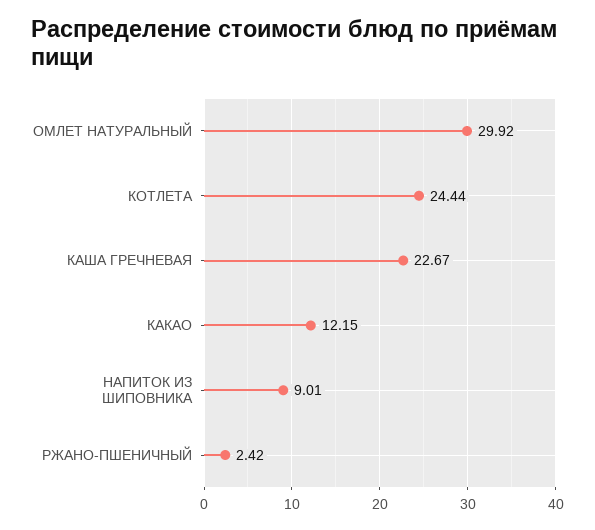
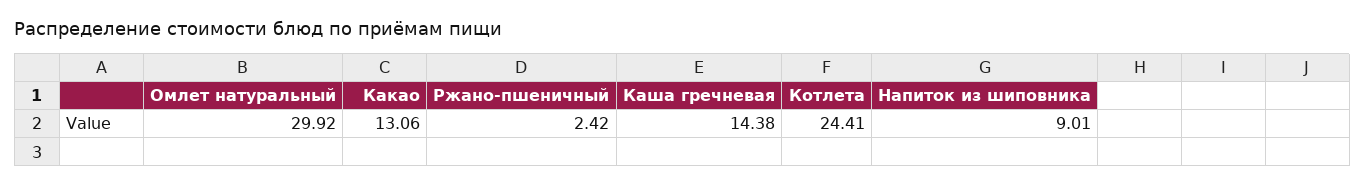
КОТЛЕТА: 24.44 -> 24.41
КАША ГРЕЧНЕВАЯ: 22.67 -> 14.38
КАКАО: 12.15 -> 13.06

